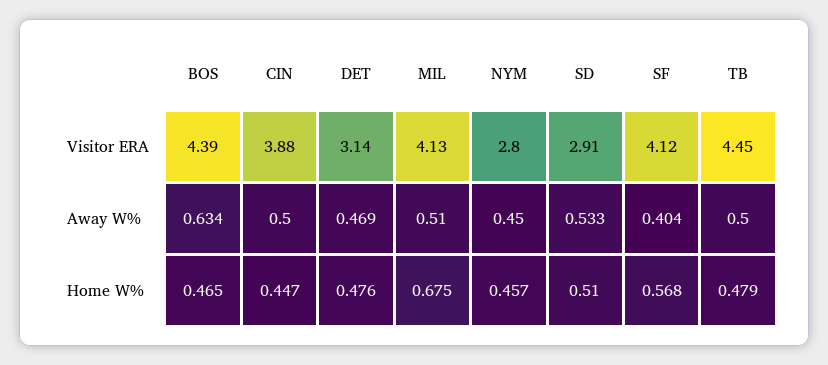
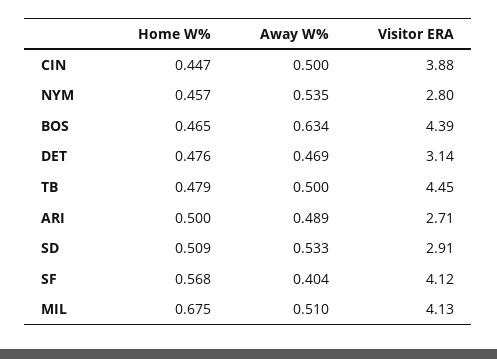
NYM, Away W%: 0.45 -> 0.535
SD, Home W%: 0.51 -> 0.509
ARI, Home W%: none -> 0.5
ARI, Away W%: none -> 0.489
ARI, Visitor ERA: none -> 2.71

